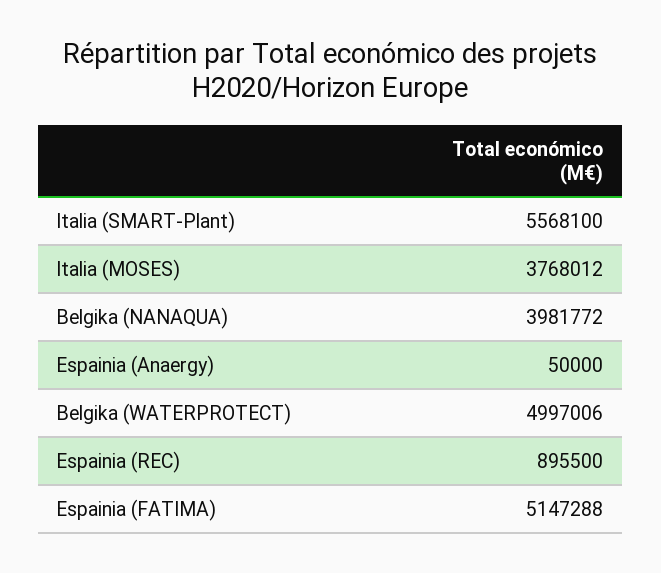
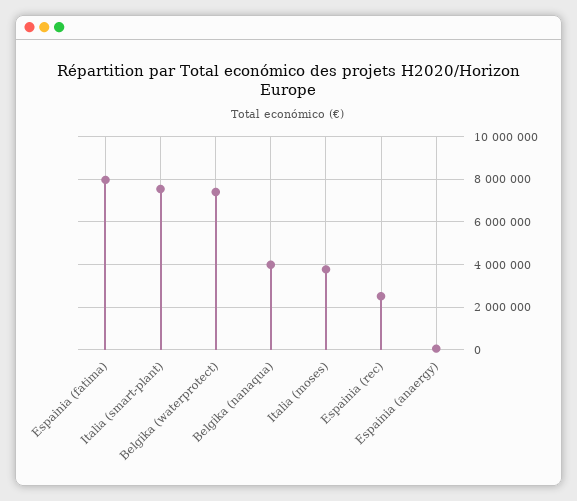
Italia (SMART-Plant): 5568100 -> 7500000
Belgika (WATERPROTECT): 4997006 -> 7500000
Espainia (REC): 895500 -> 2500000
Espainia (FATIMA): 5147288 -> 8000000

